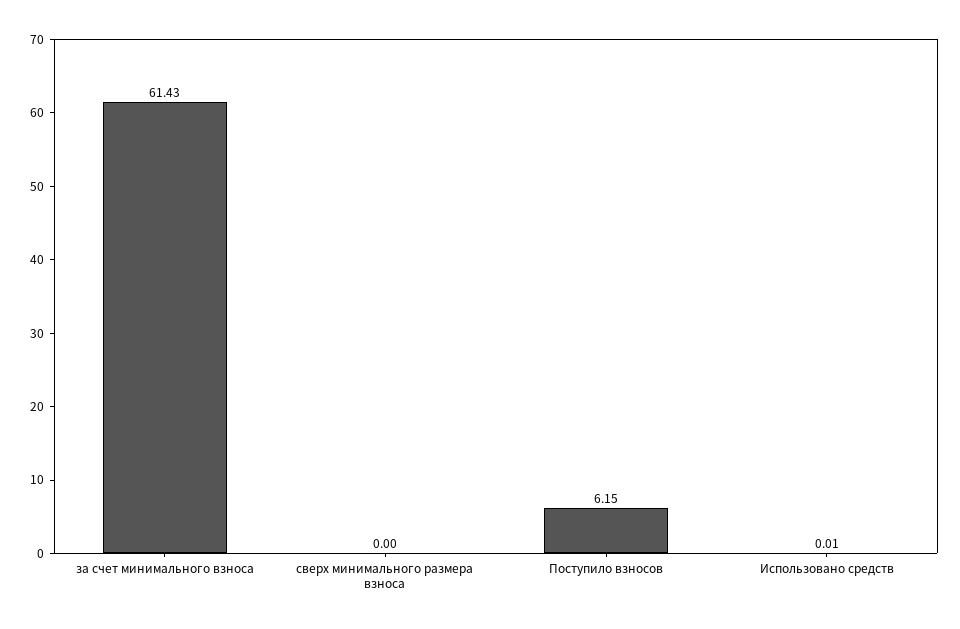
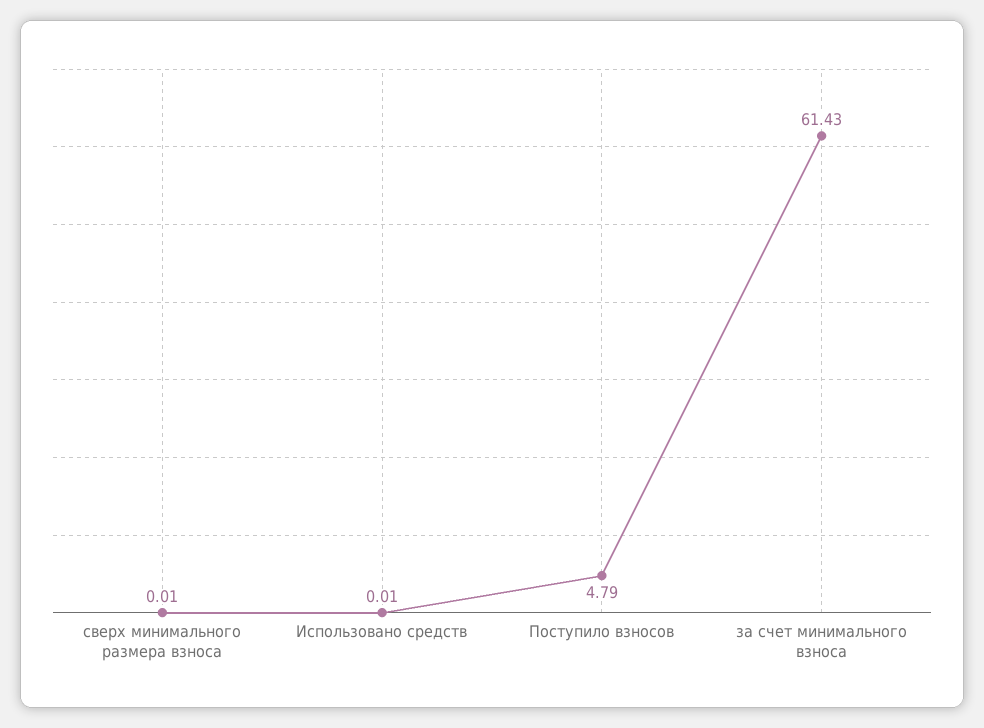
сверх минимального размера взноса: 0 -> 0.01
Поступило взносов: 6.15 -> 4.79

